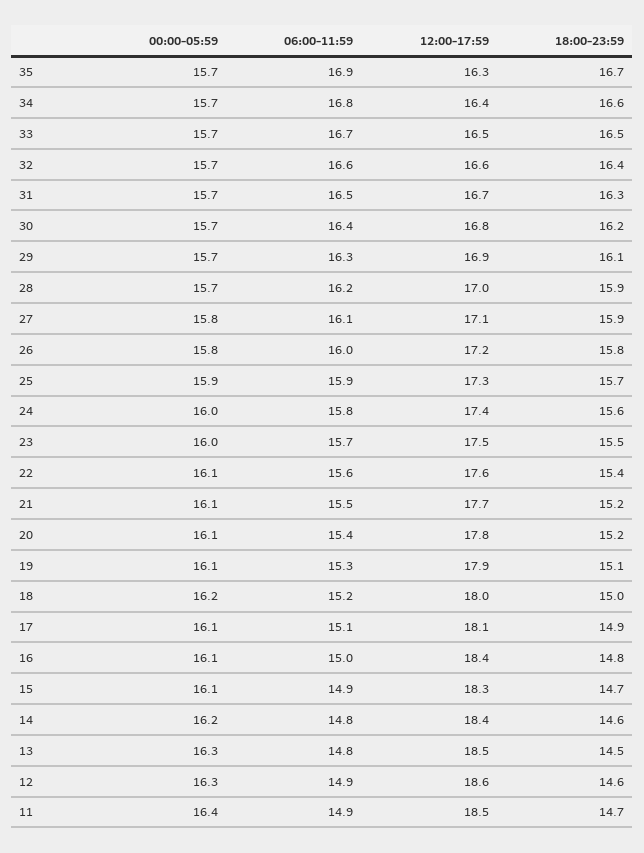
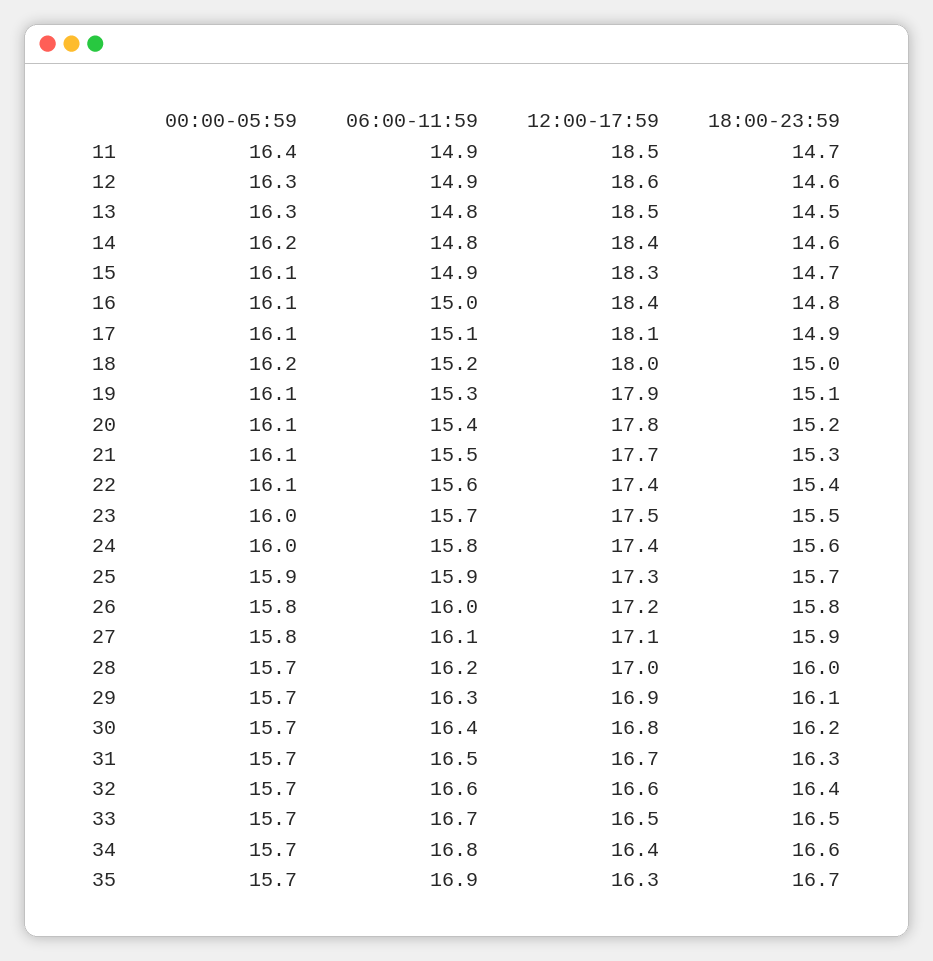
18:00-23:59, 28: 15.9 -> 16
12:00-17:59, 22: 17.6 -> 17.4
18:00-23:59, 21: 15.2 -> 15.3

